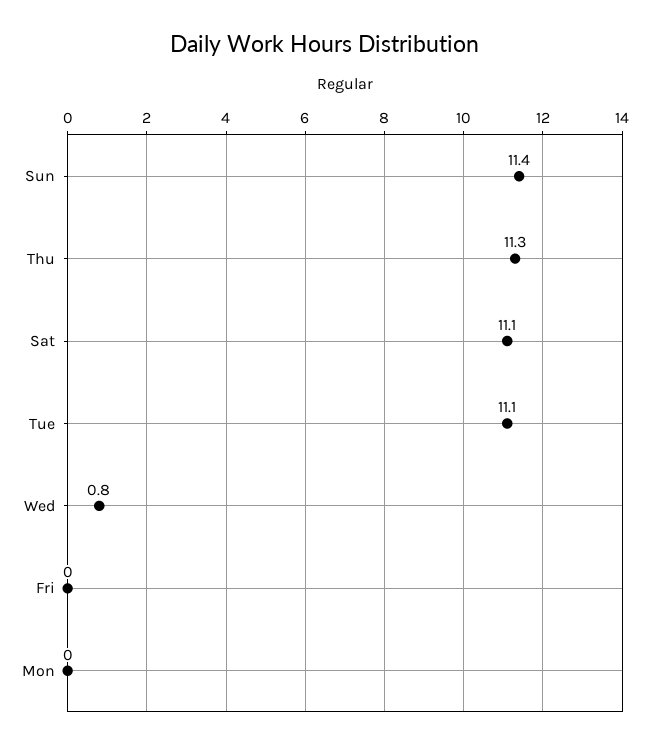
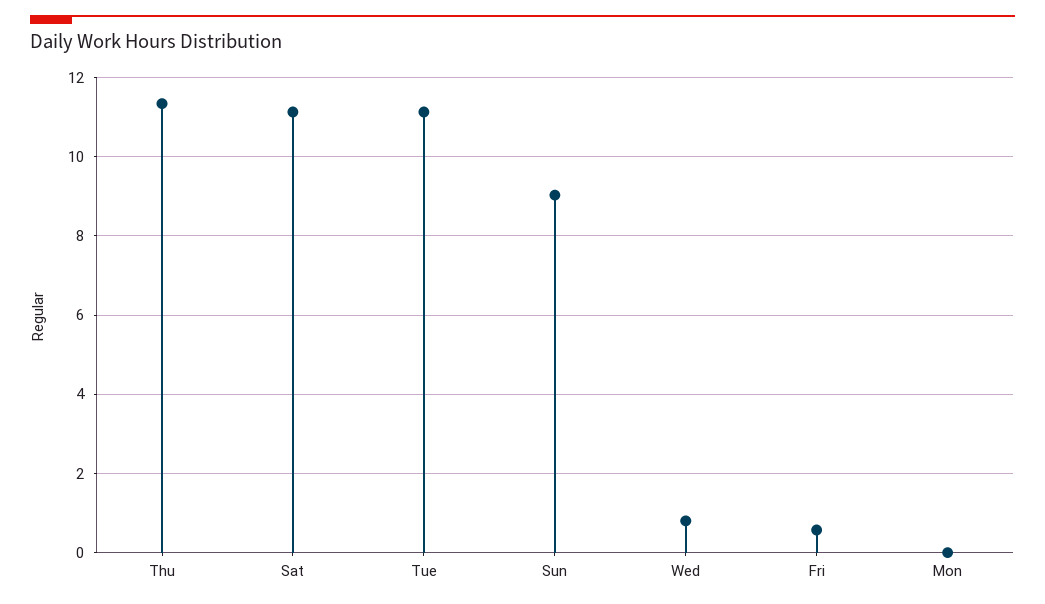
Sun: 11.4 -> 9
Fri: 0 -> 0.6

